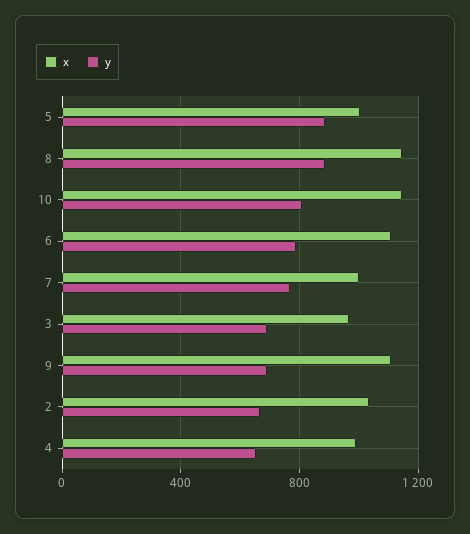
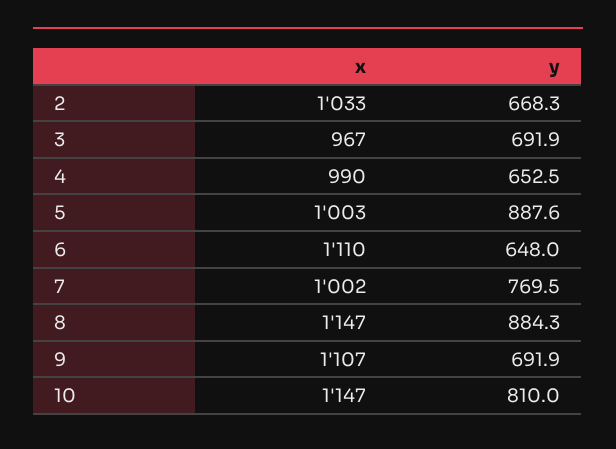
y, 6: 800 -> 648

